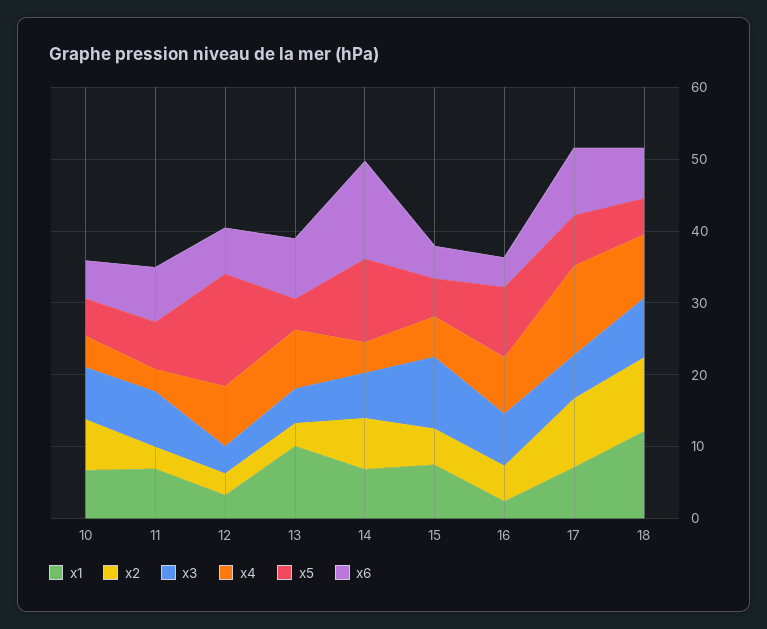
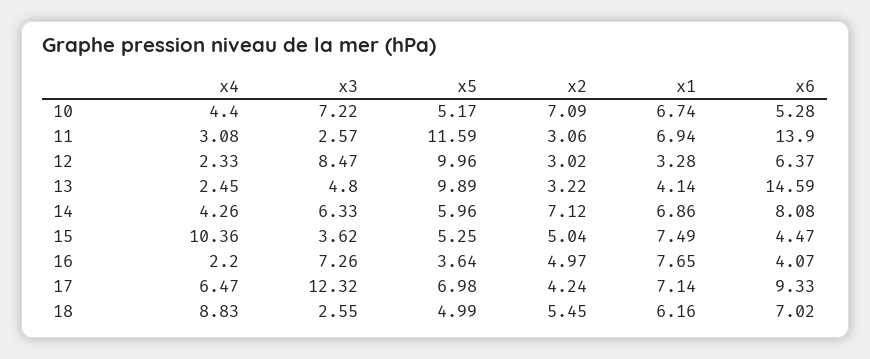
x3, 11: 8 -> 2.57
x5, 11: 6 -> 11.59
x6, 11: 8 -> 13.9
x3, 12: 4 -> 8.47
x4, 12: 8 -> 2.33
x5, 12: 16 -> 9.96
x1, 13: 10 -> 4.14
x4, 13: 8 -> 2.45
x5, 13: 4 -> 9.89
x6, 13: 8 -> 14.59
x5, 14: 12 -> 5.96
x6, 14: 14 -> 8.08
x3, 15: 10 -> 3.62
x4, 15: 6 -> 10.36
x1, 16: 2 -> 7.65
x4, 16: 8 -> 2.2
x5, 16: 10 -> 3.64
x2, 17: 10 -> 4.24
x3, 17: 6 -> 12.32
x4, 17: 12 -> 6.47
x1, 18: 12 -> 6.16
x2, 18: 10 -> 5.45
x3, 18: 8 -> 2.55

